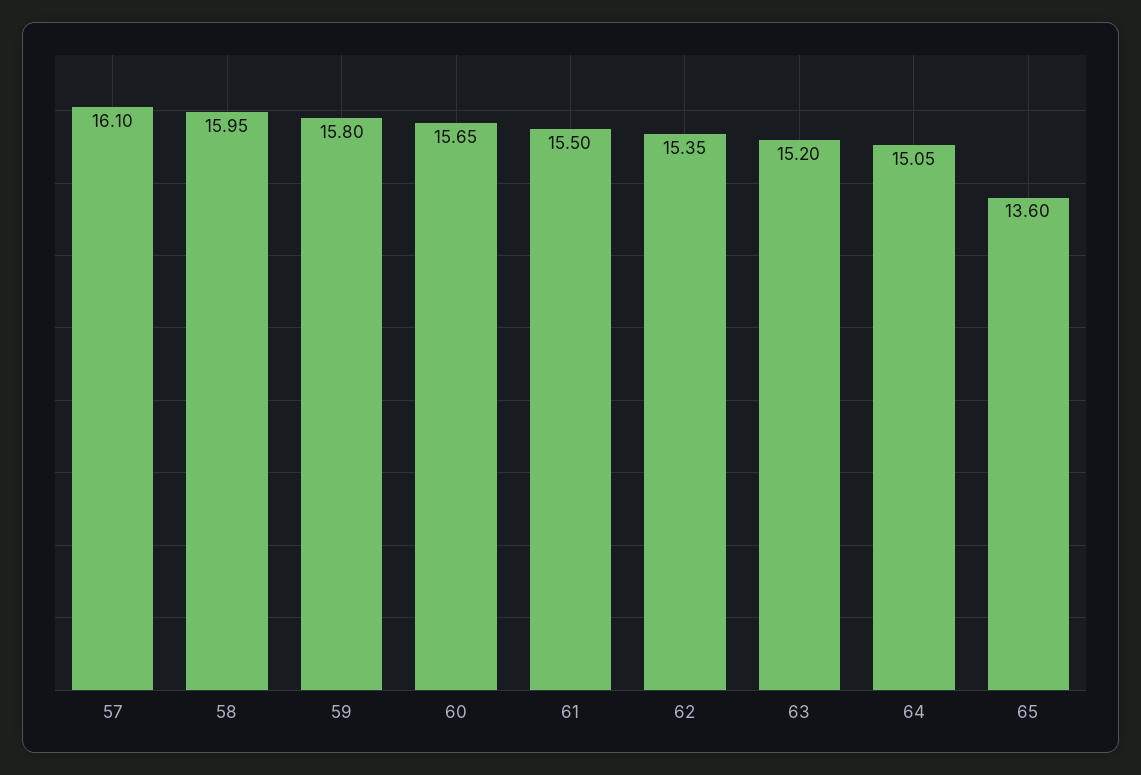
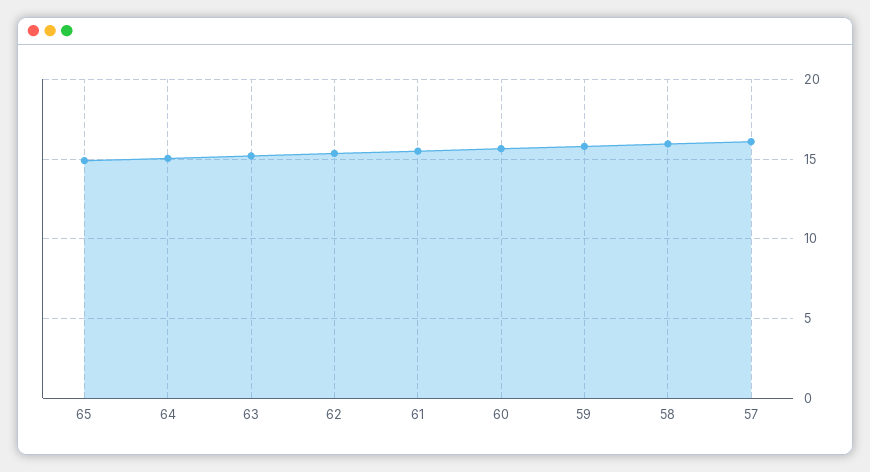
65: 13.6 -> 15

